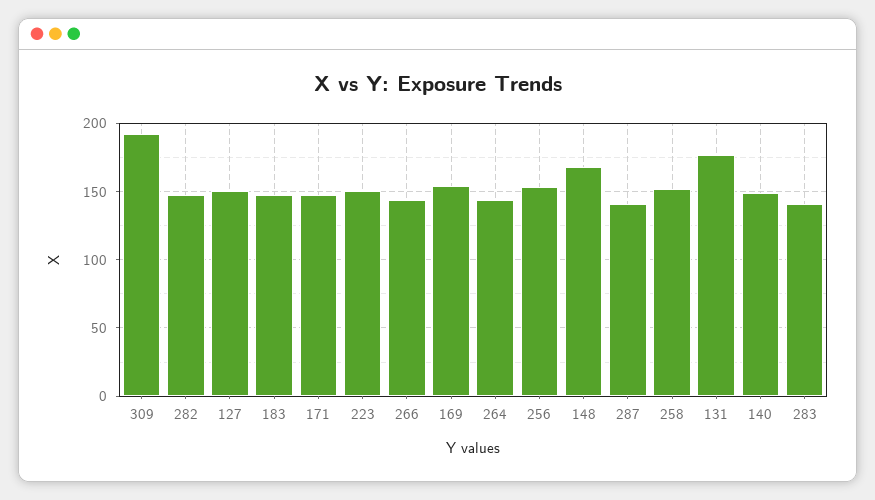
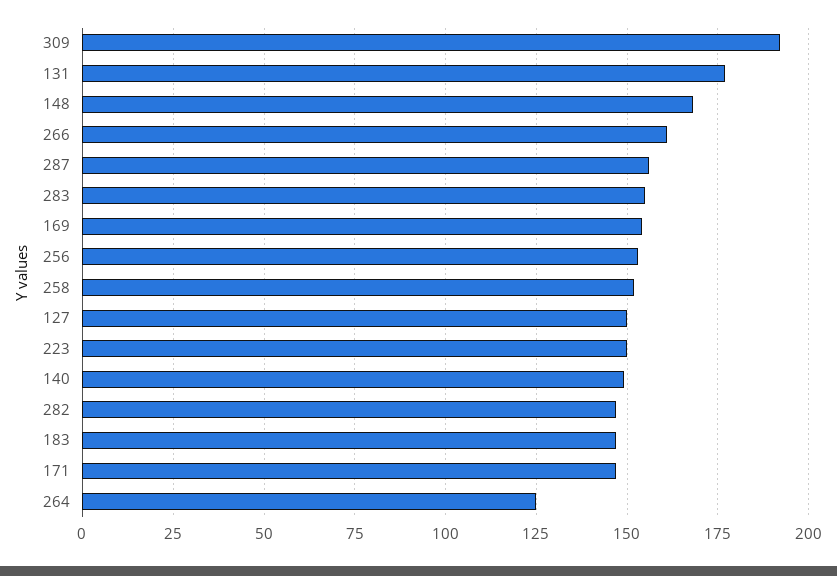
266: 145 -> 160
264: 145 -> 125
287: 140 -> 155
283: 140 -> 155

